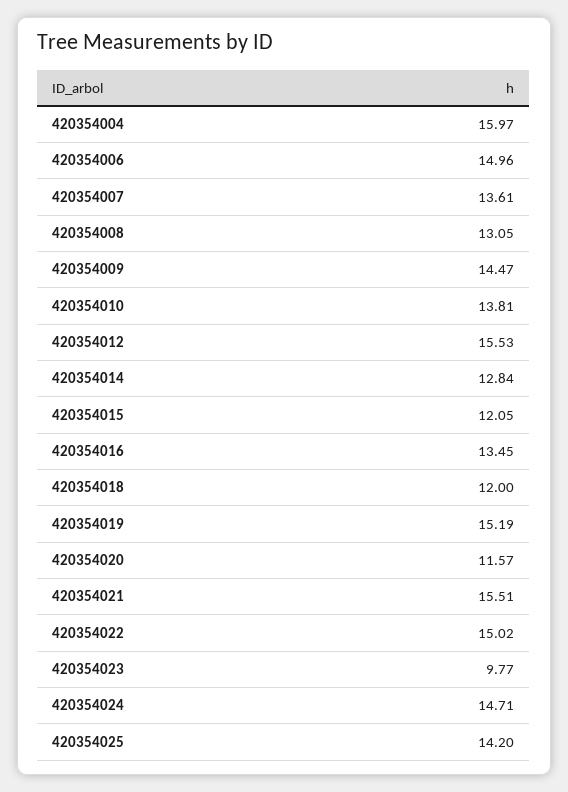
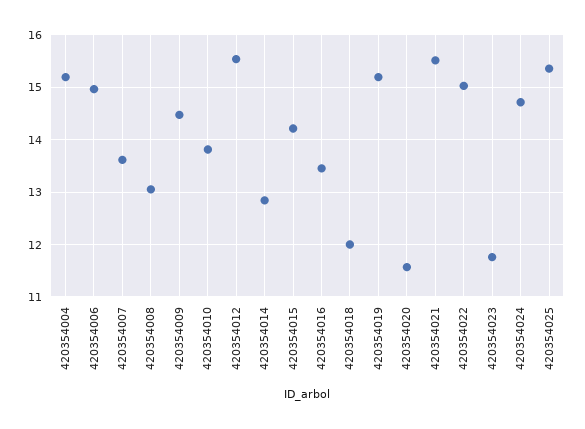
420354004: 15.97 -> 15.2
420354015: 12.05 -> 14.2
420354023: 9.77 -> 11.8
420354025: 14.2 -> 15.4

